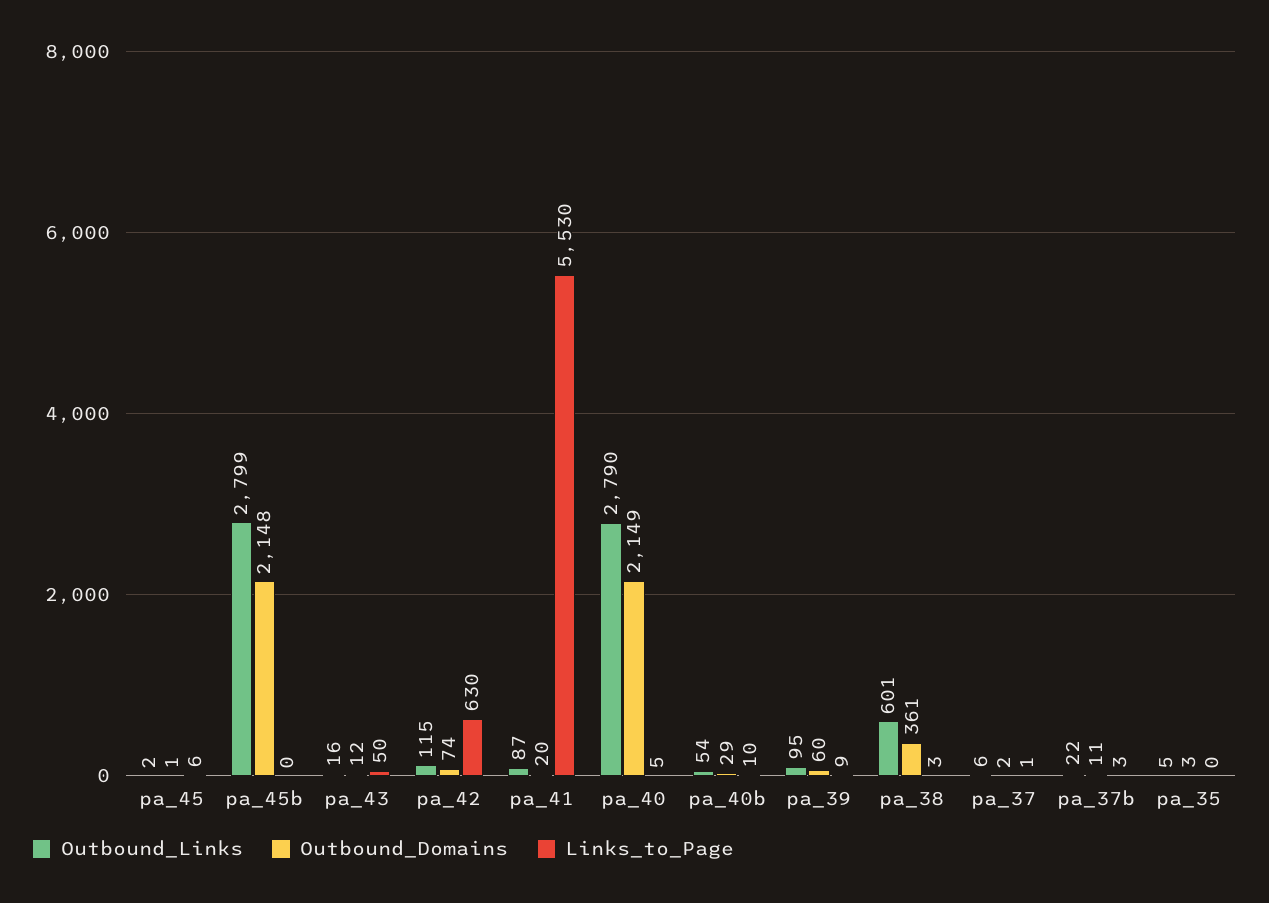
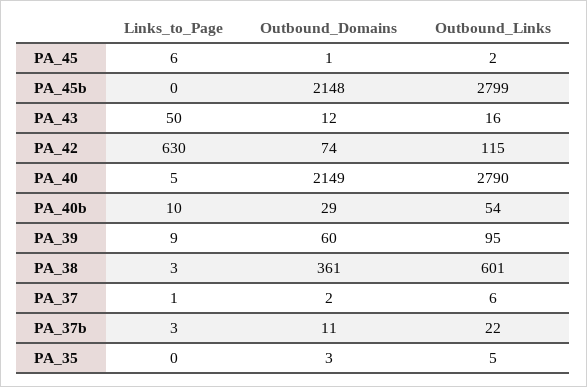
Outbound_Links, pa_41: 87 -> none
Outbound_Domains, pa_41: 20 -> none
Links_to_Page, pa_41: 5530 -> none

